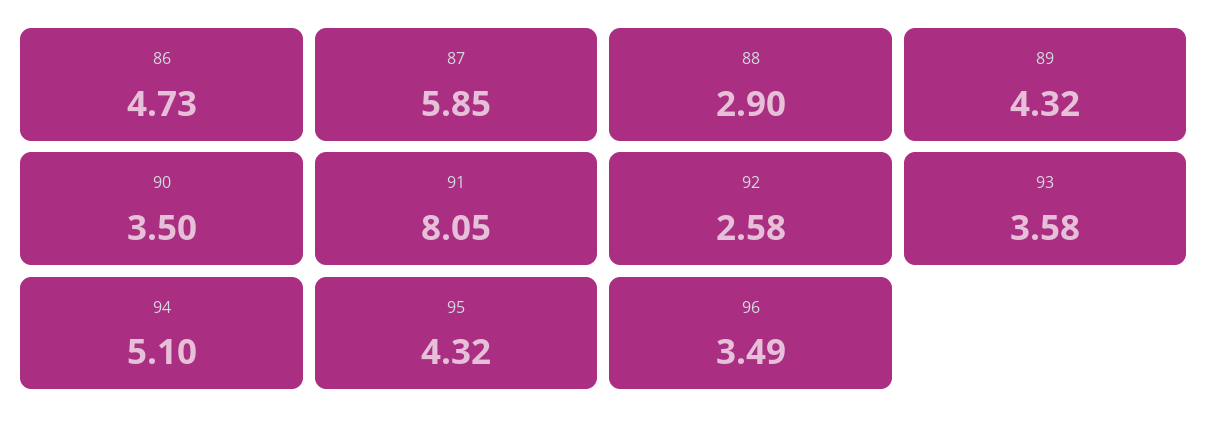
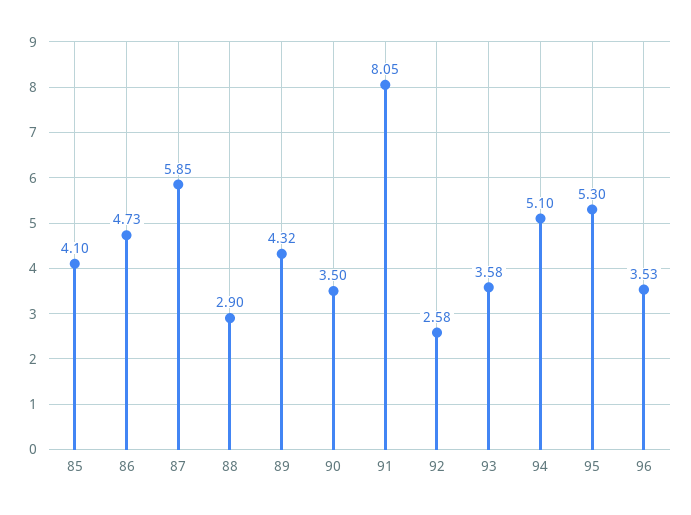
95: 4.32 -> 5.3
96: 3.49 -> 3.53
85: none -> 4.1

